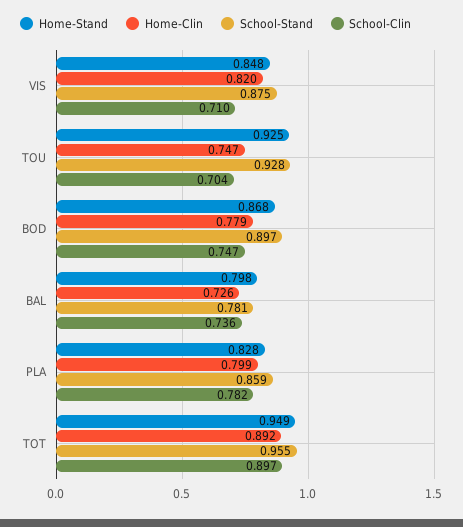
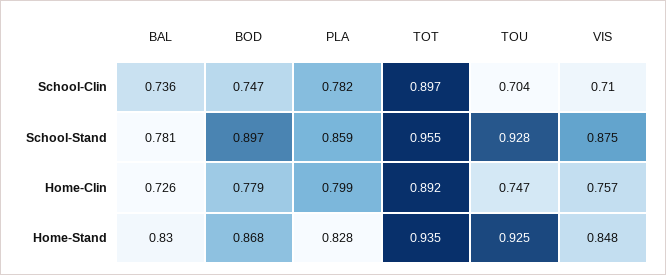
Home-Clin, VIS: 0.82 -> 0.757
Home-Stand, BAL: 0.798 -> 0.83
Home-Stand, TOT: 0.949 -> 0.935

